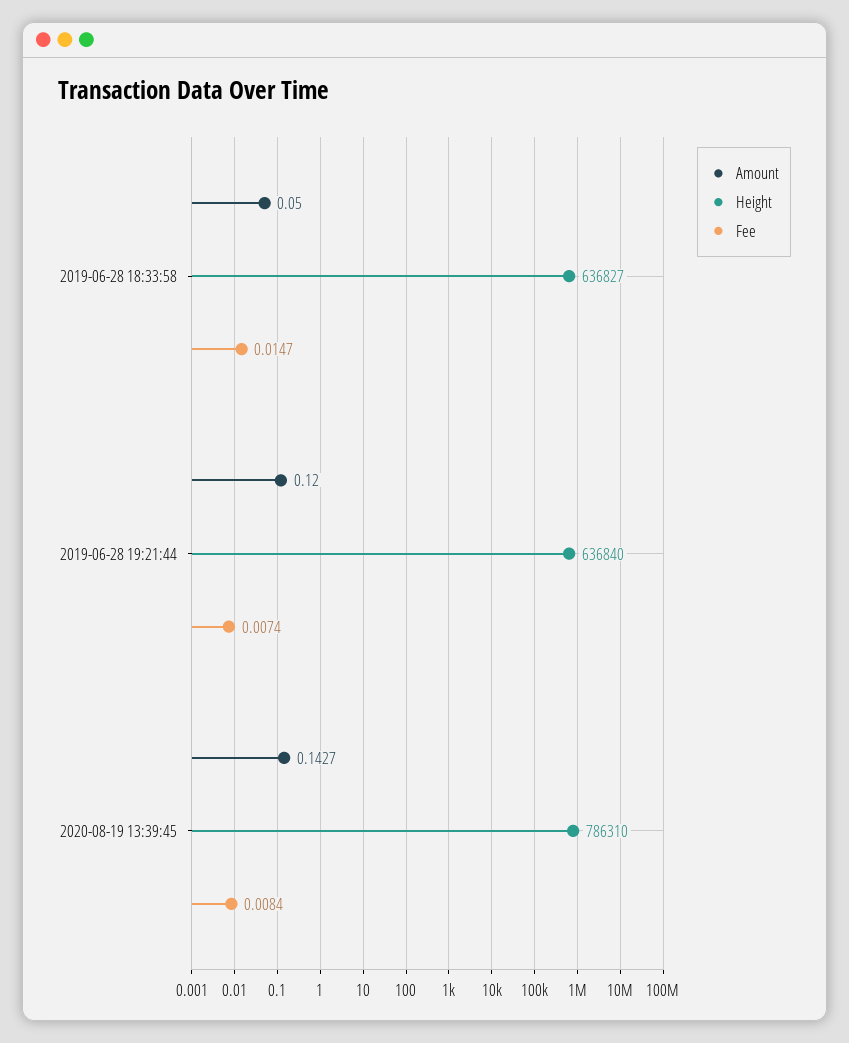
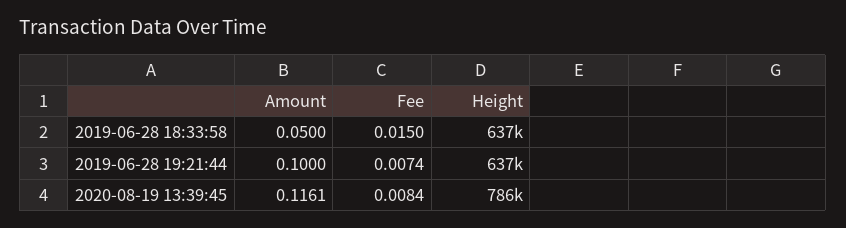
Fee, 2019-06-28 18:33:58: 0.0147 -> 0.015
Amount, 2019-06-28 19:21:44: 0.12 -> 0.1
Amount, 2020-08-19 13:39:45: 0.1427 -> 0.1161

